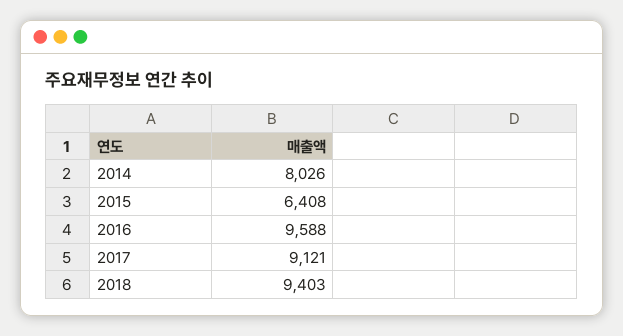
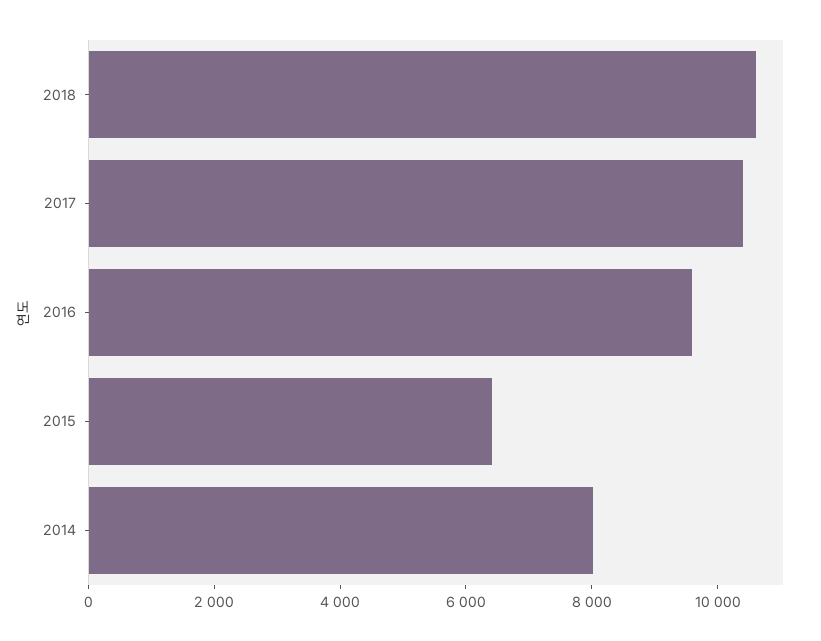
2017: 9121 -> 10500
2018: 9403 -> 10500

